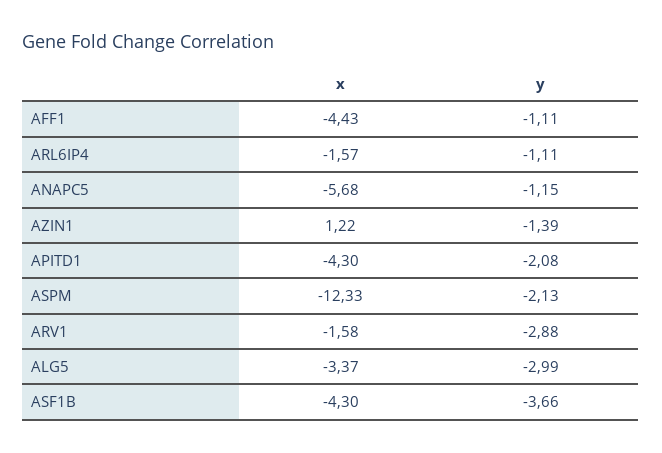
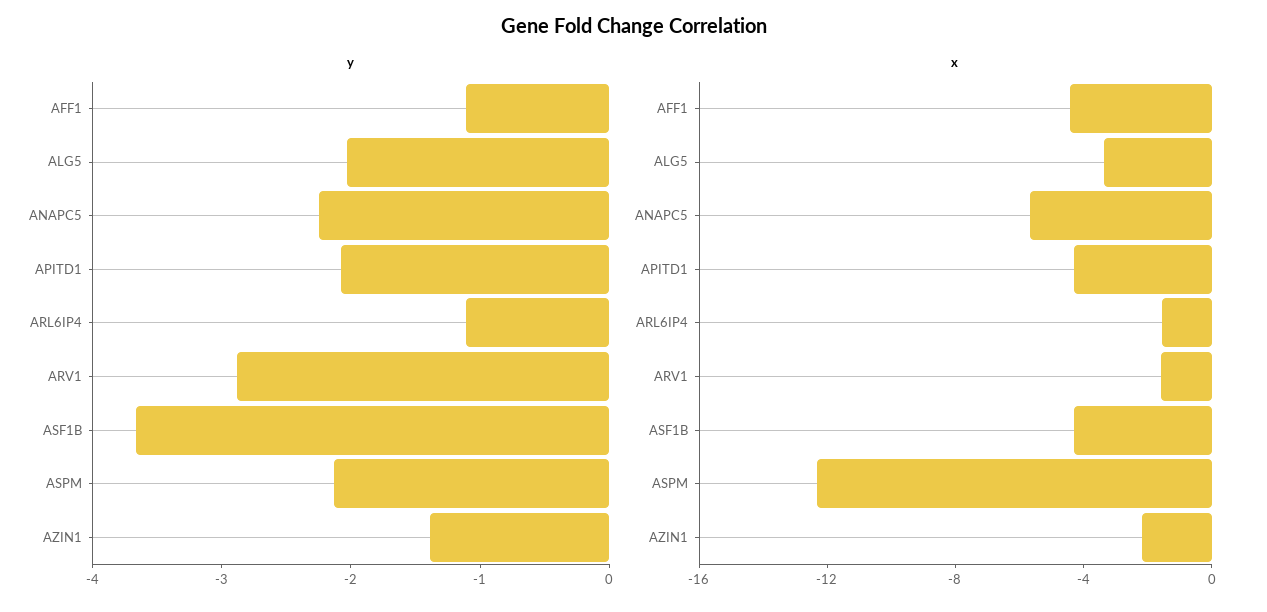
y, ANAPC5: -1.15 -> -2.2
x, AZIN1: 1.22 -> -2
y, ALG5: -2.99 -> -2

